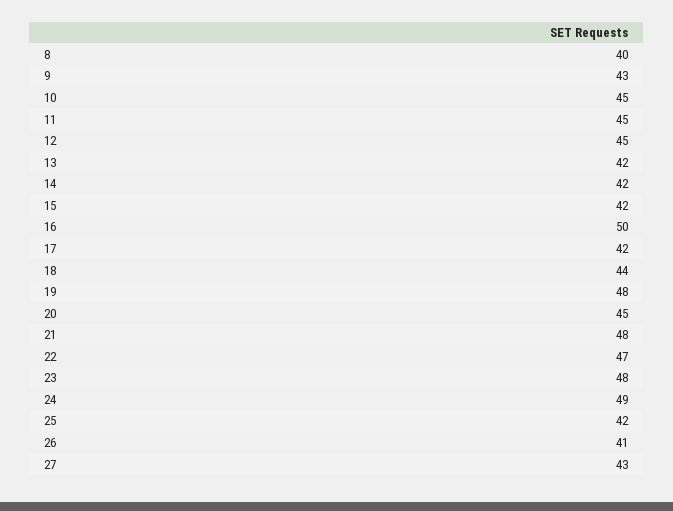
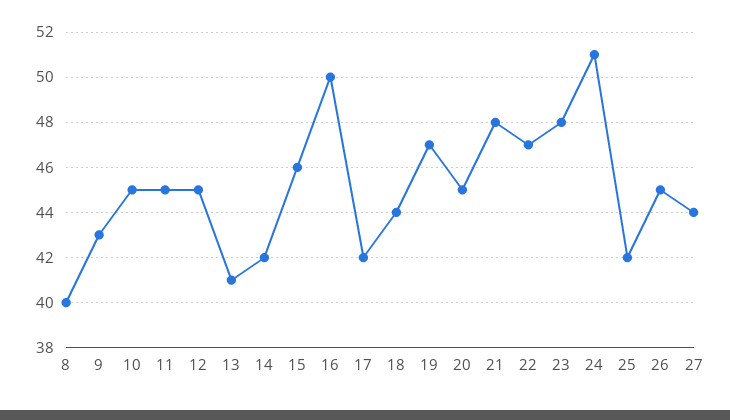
13: 42 -> 41
15: 42 -> 46
19: 48 -> 47
24: 49 -> 51
26: 41 -> 45
27: 43 -> 44

